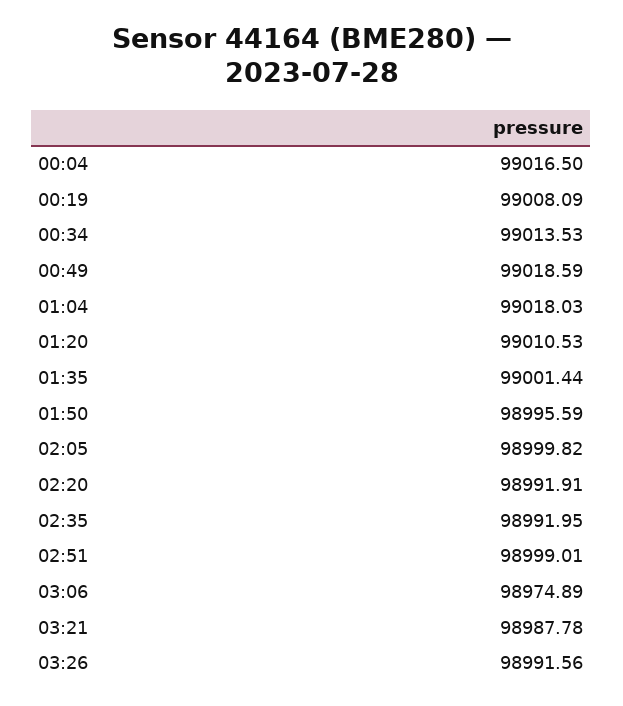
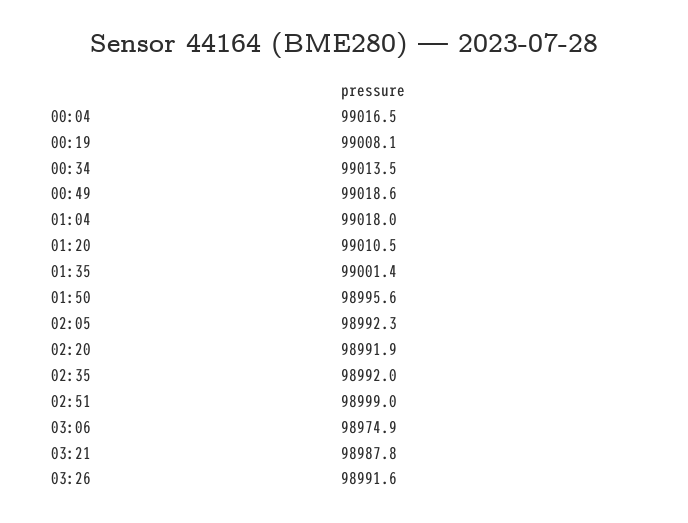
02:05: 98999.82 -> 98992.3

